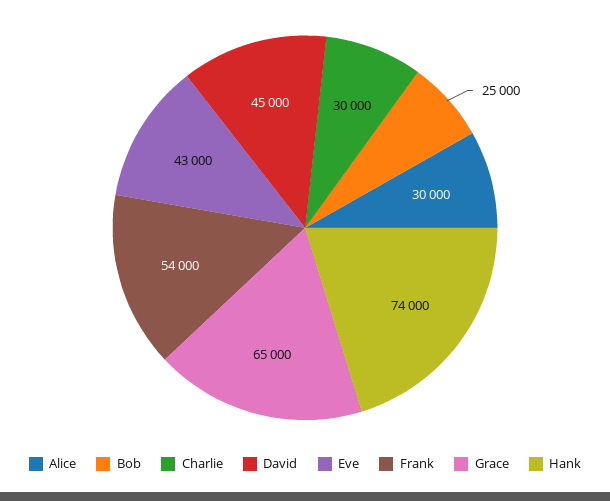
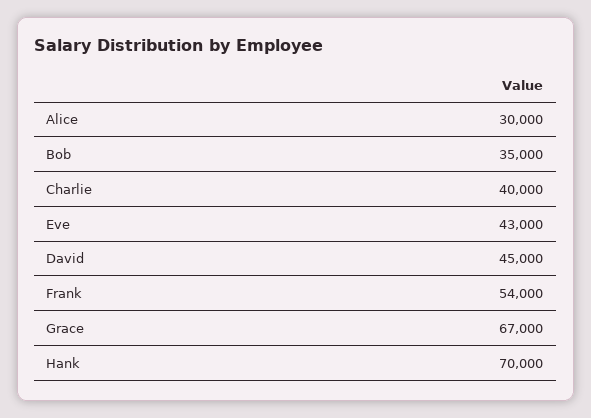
Bob: 25000 -> 35000
Charlie: 30000 -> 40000
Grace: 65000 -> 67000
Hank: 74000 -> 70000

